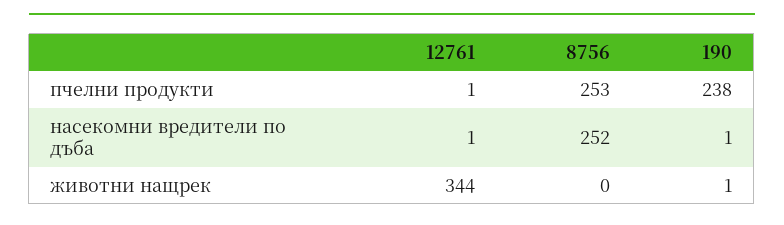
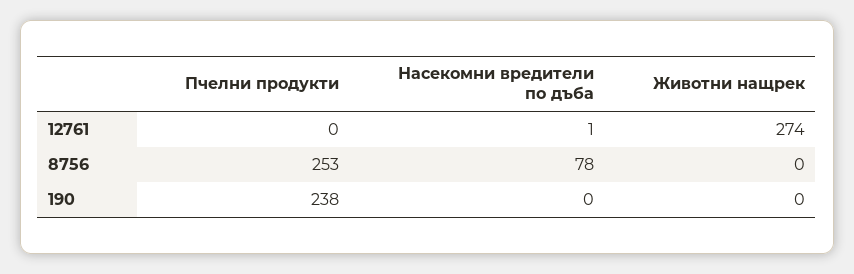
12761, пчелни продукти: 1 -> 0
8756, насекомни вредители по дъба: 252 -> 78
190, насекомни вредители по дъба: 1 -> 0
12761, животни нащрек: 344 -> 274
190, животни нащрек: 1 -> 0

